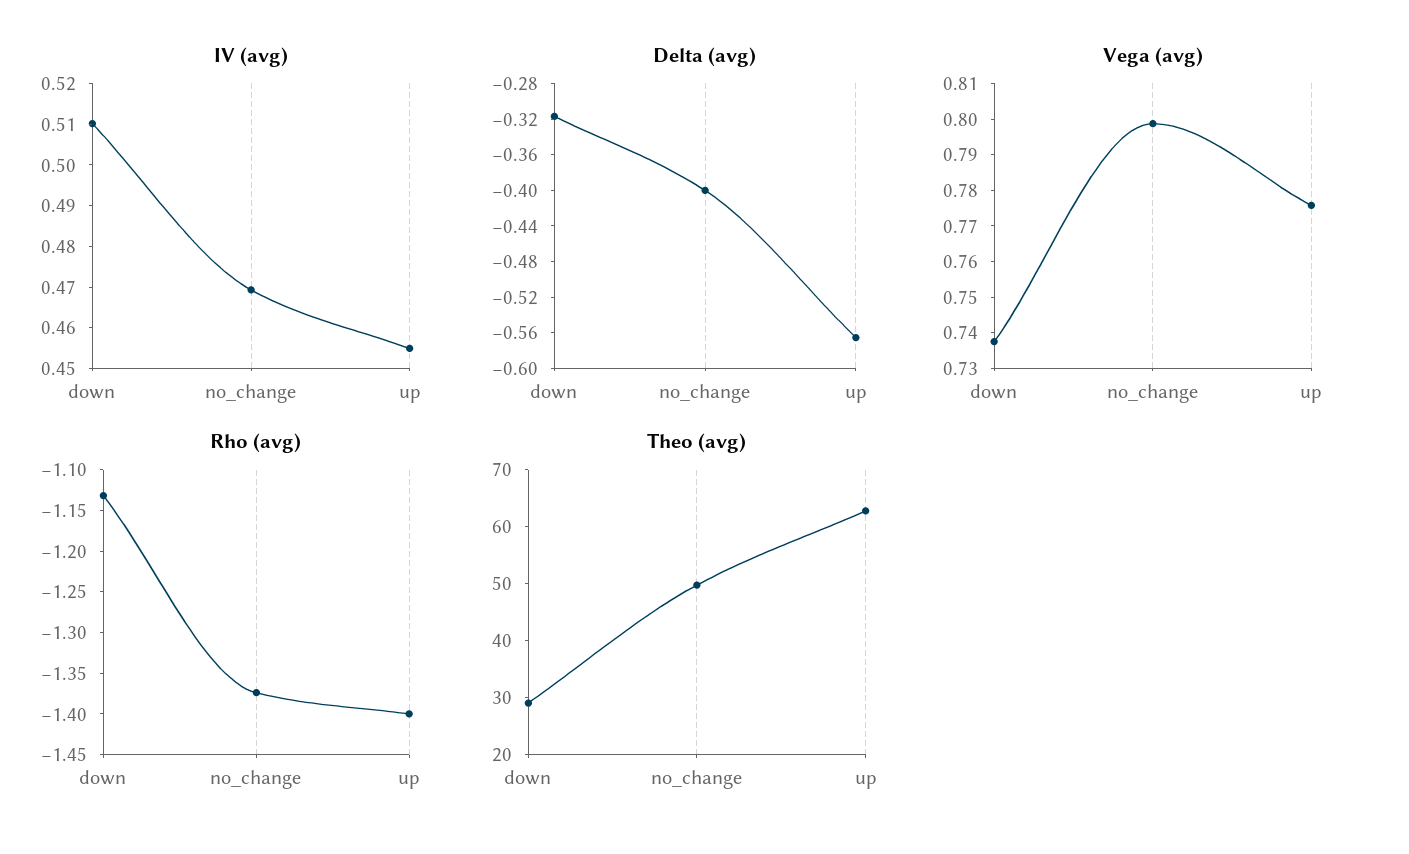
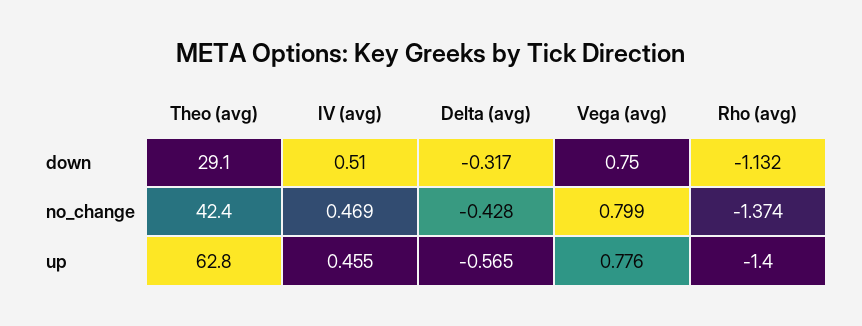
Delta (avg), no_change: -0.4 -> -0.428
Vega (avg), down: 0.7375 -> 0.75
Theo (avg), no_change: 50 -> 42.4

